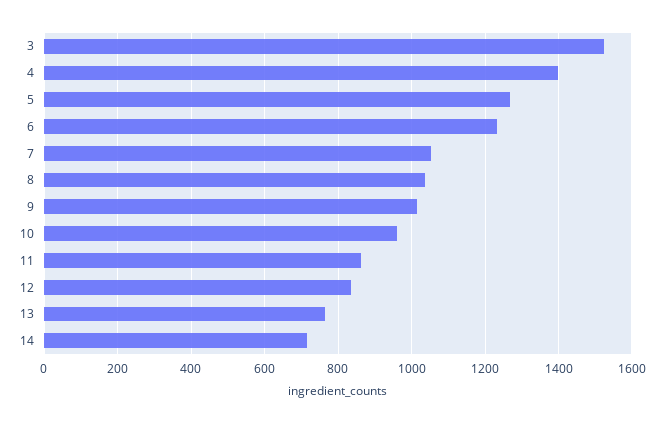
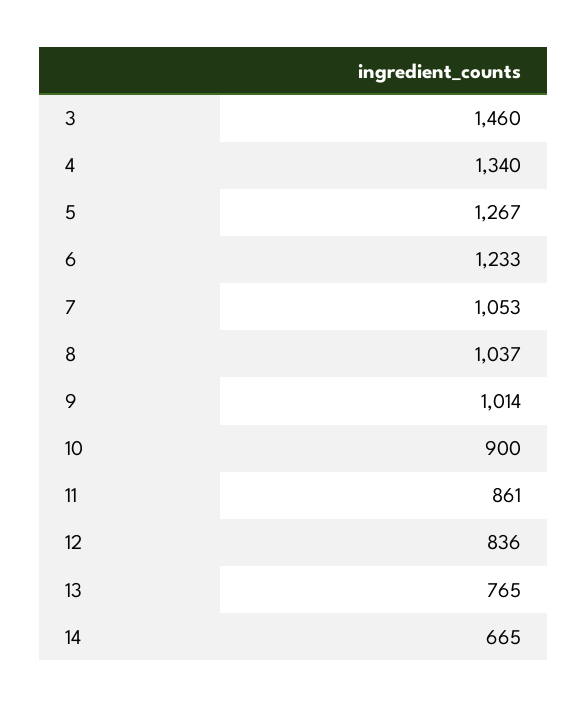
3: 1520 -> 1460
4: 1400 -> 1340
10: 960 -> 900
14: 720 -> 665

